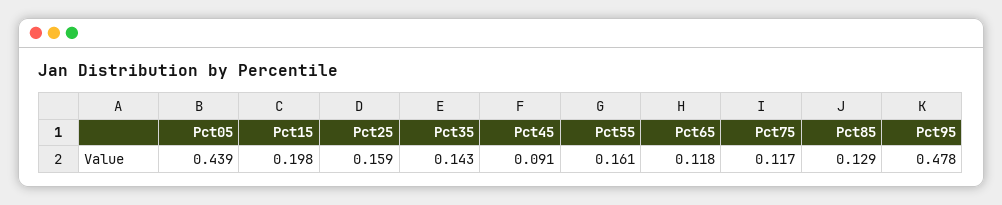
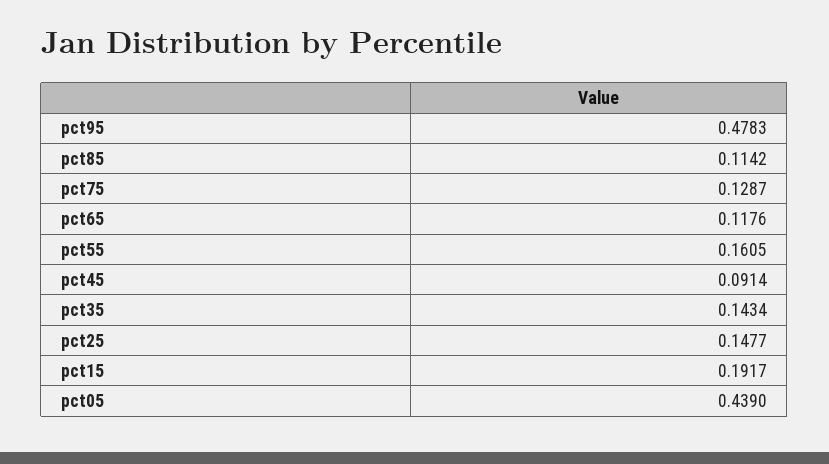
Pct15: 0.198 -> 0.1917
Pct25: 0.159 -> 0.1477
Pct75: 0.117 -> 0.1287
Pct85: 0.129 -> 0.1142

